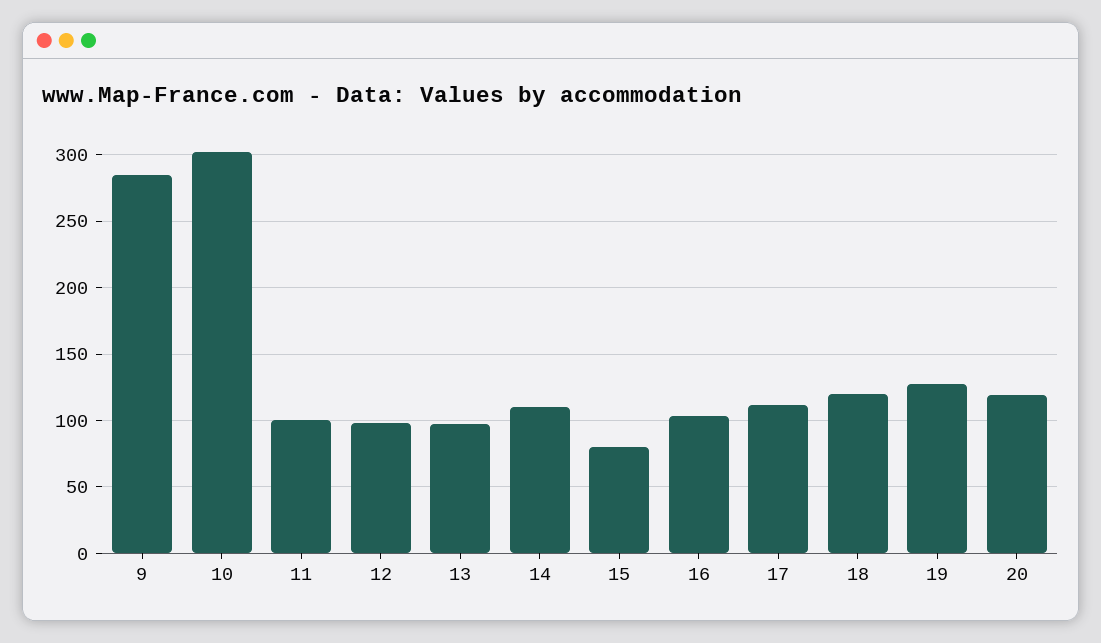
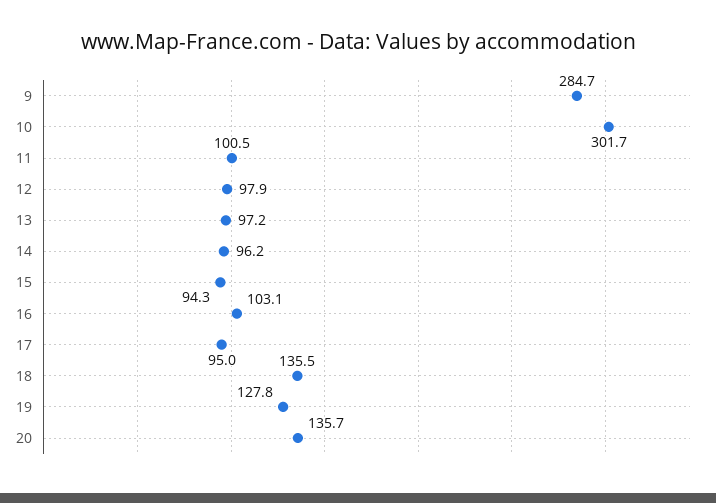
14: 110 -> 96.2
15: 80 -> 94.3
17: 110 -> 95
18: 120 -> 135.5
20: 120 -> 135.7

